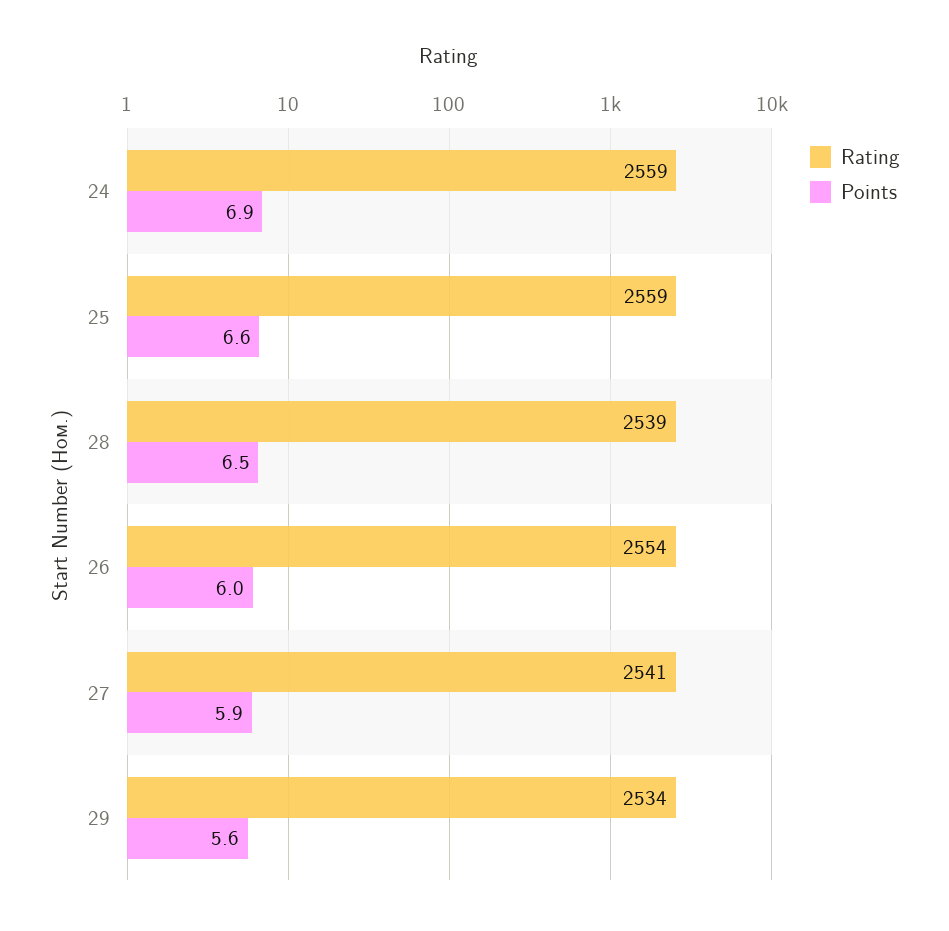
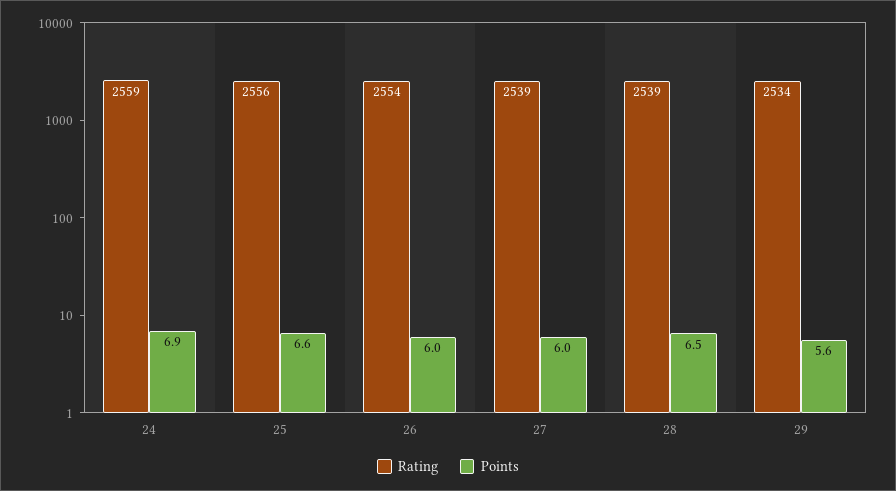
Rating, 25: 2559 -> 2556
Rating, 27: 2541 -> 2539
Points, 27: 5.9 -> 6

